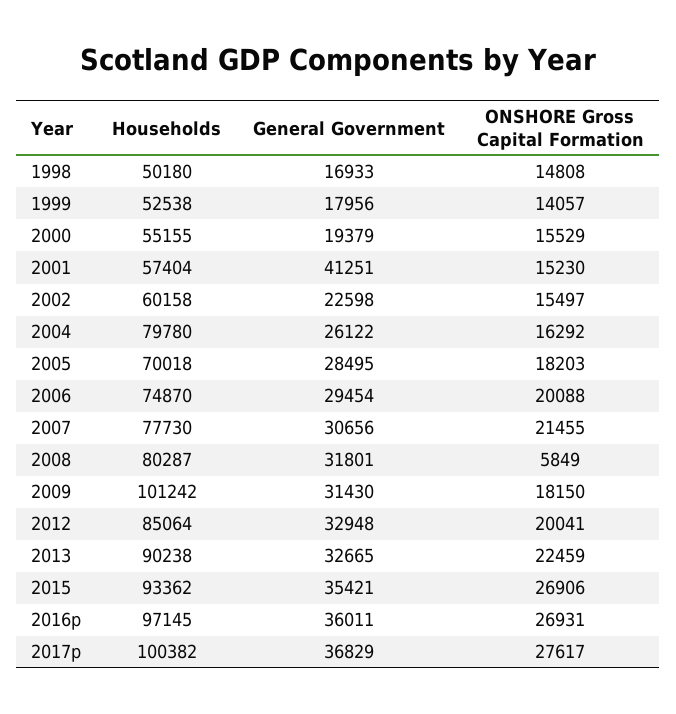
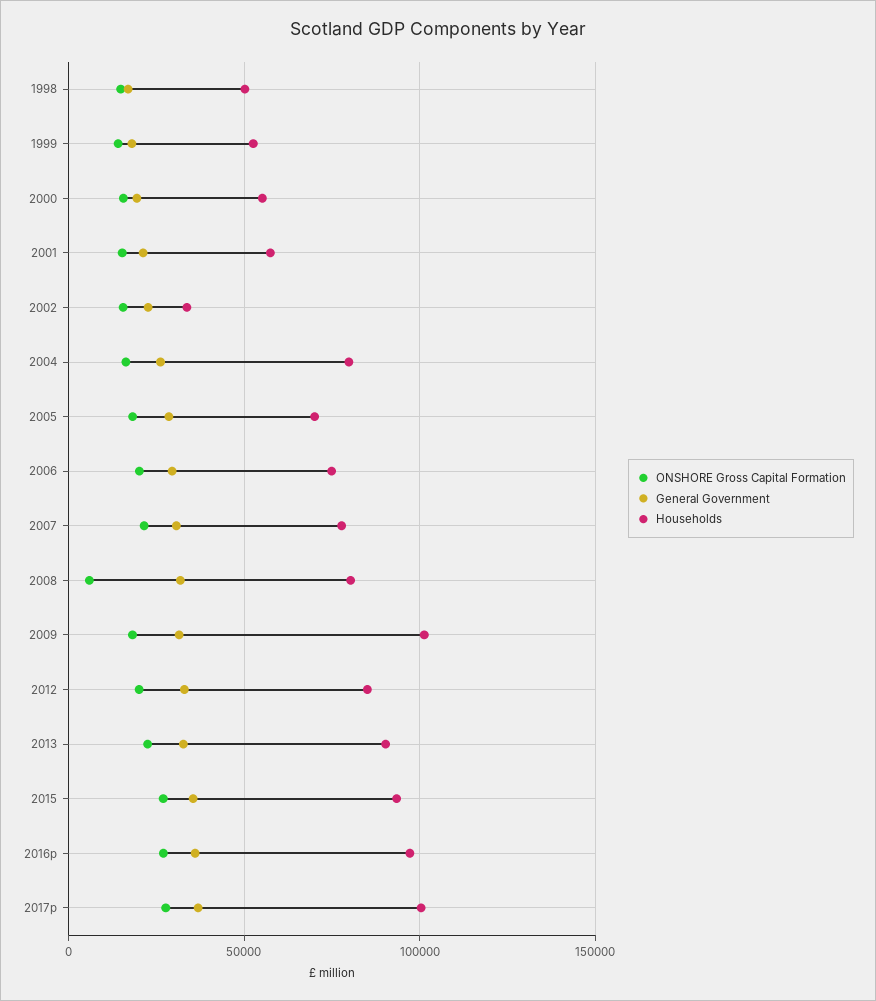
General Government, 2001: 41251 -> 20000
Households, 2002: 60158 -> 35000

